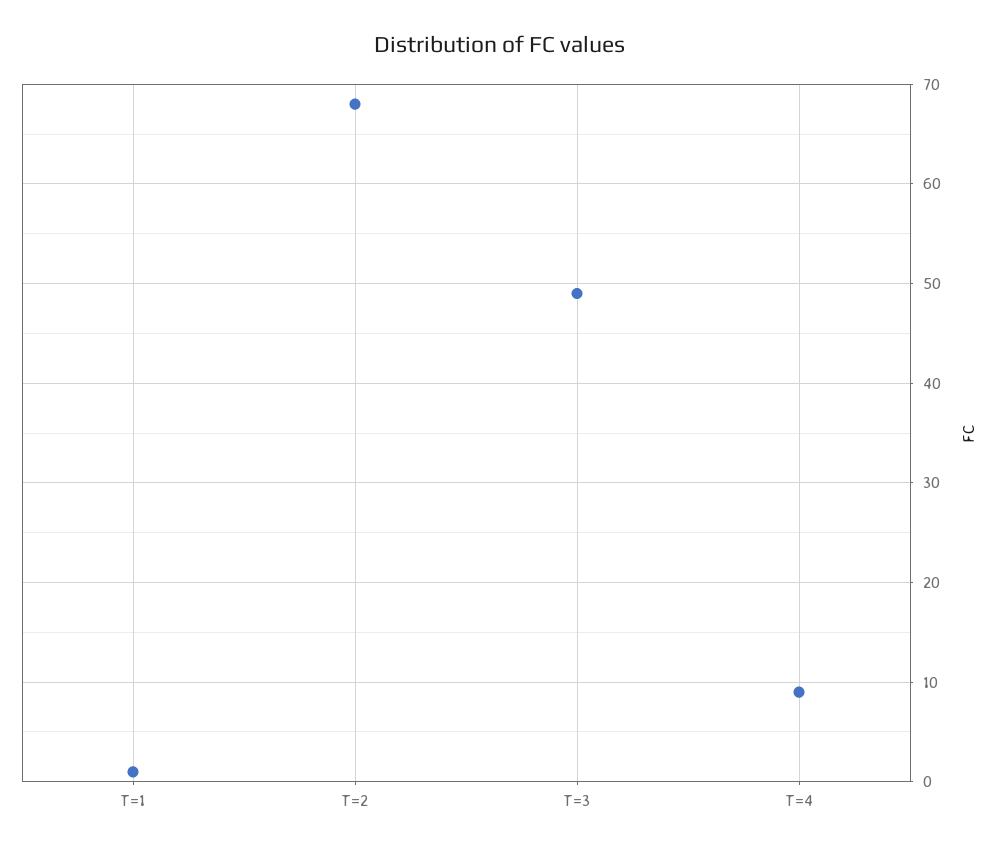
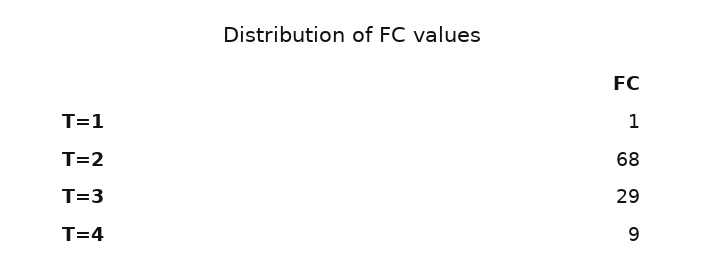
T=3: 49 -> 29

